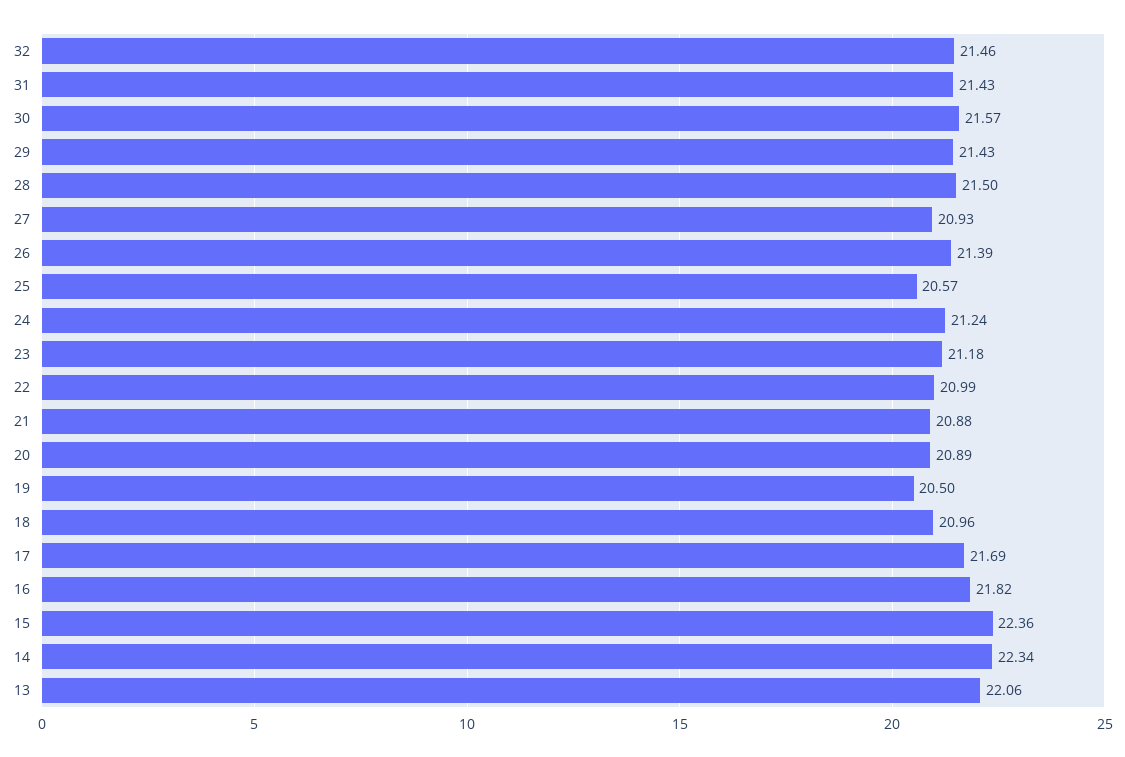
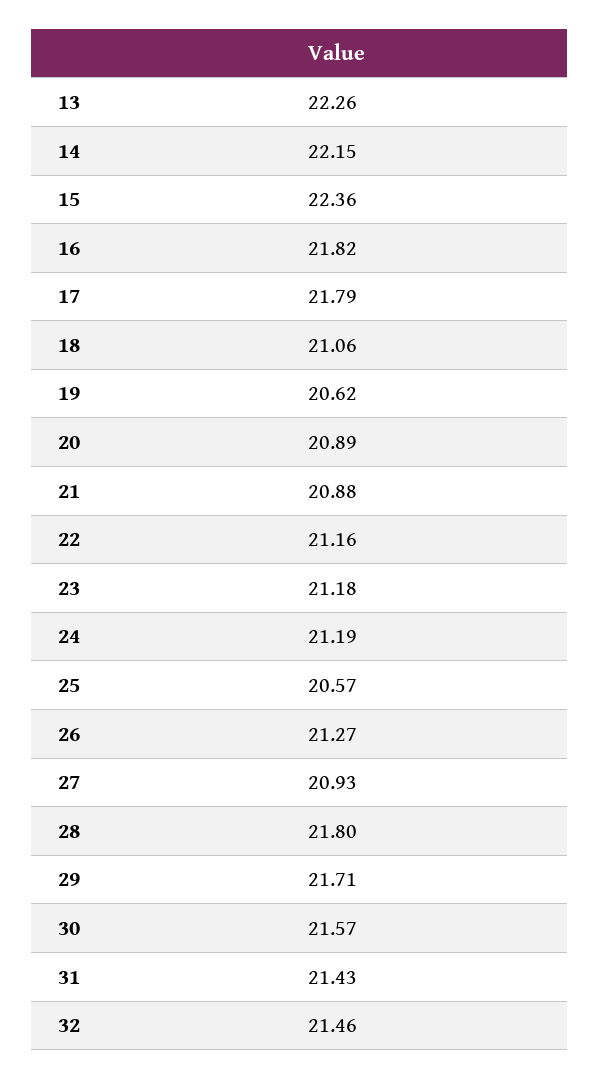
29: 21.43 -> 21.71
28: 21.5 -> 21.8
26: 21.39 -> 21.27
24: 21.24 -> 21.19
22: 20.99 -> 21.16
19: 20.5 -> 20.62
18: 20.96 -> 21.06
17: 21.69 -> 21.79
14: 22.34 -> 22.15
13: 22.06 -> 22.26

